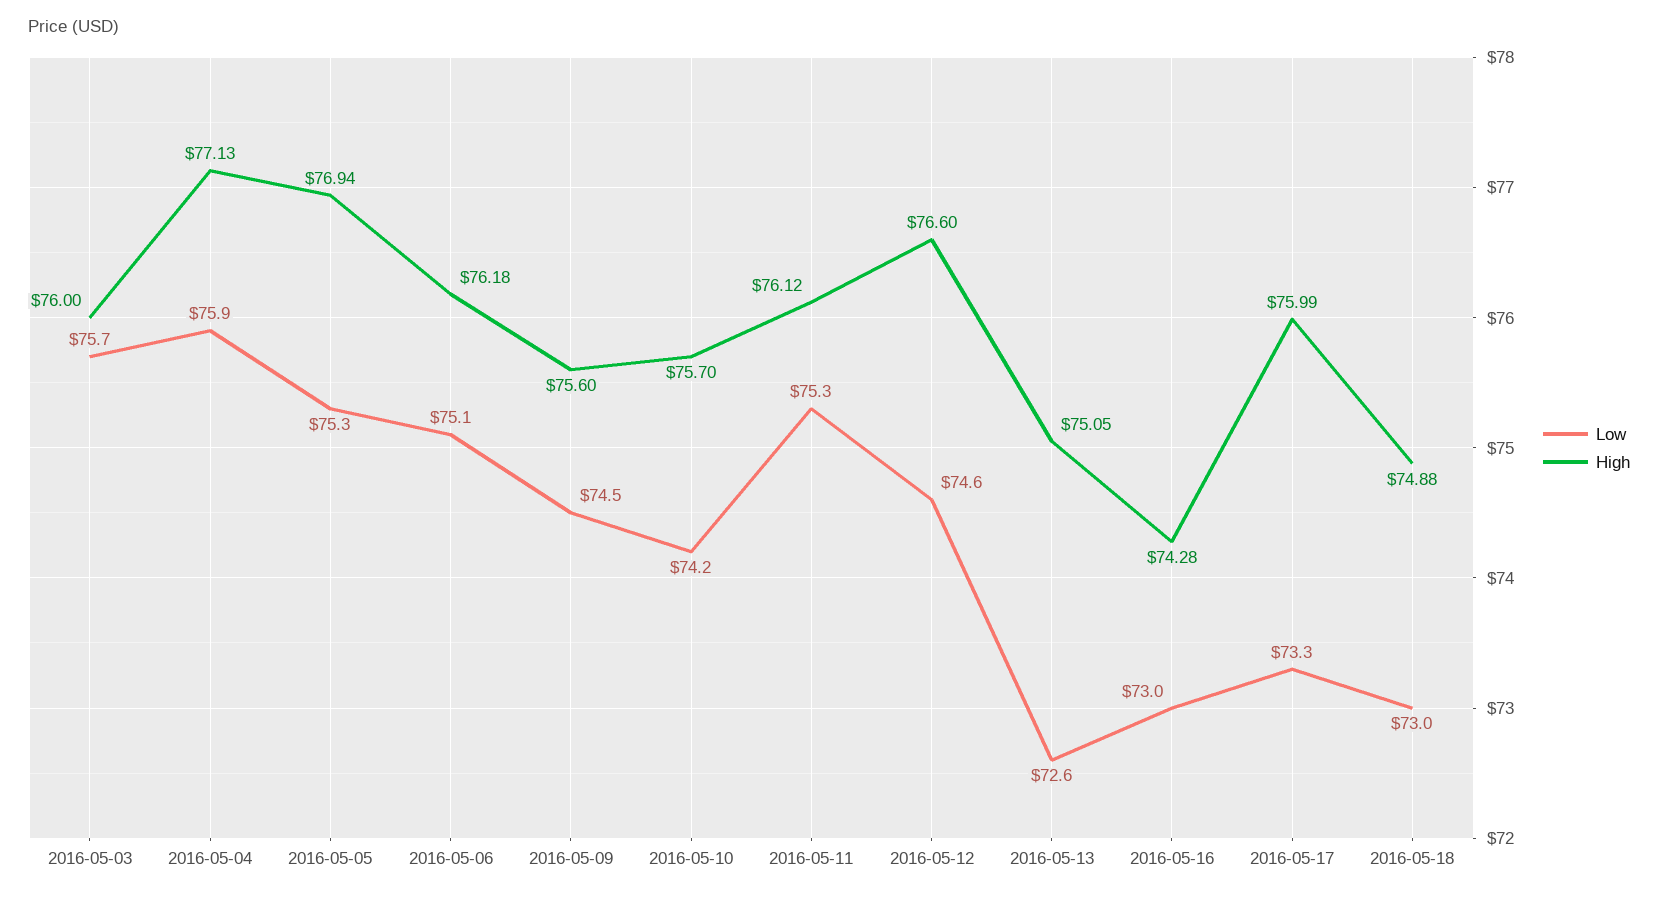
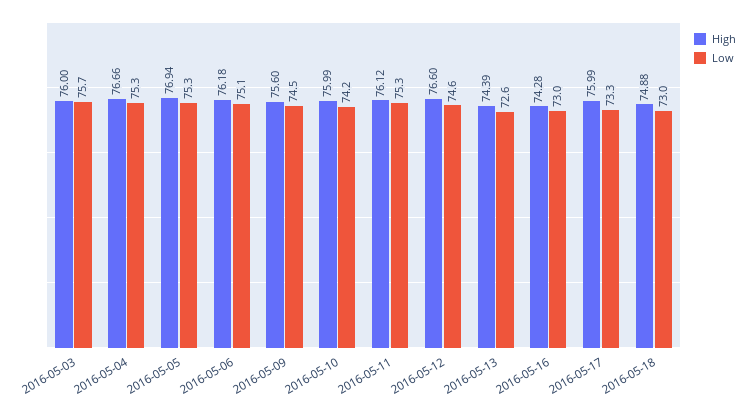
Low, 2016-05-04: 75.9 -> 75.3
High, 2016-05-04: 77.13 -> 76.66
High, 2016-05-10: 75.7 -> 75.99
High, 2016-05-13: 75.05 -> 74.39

